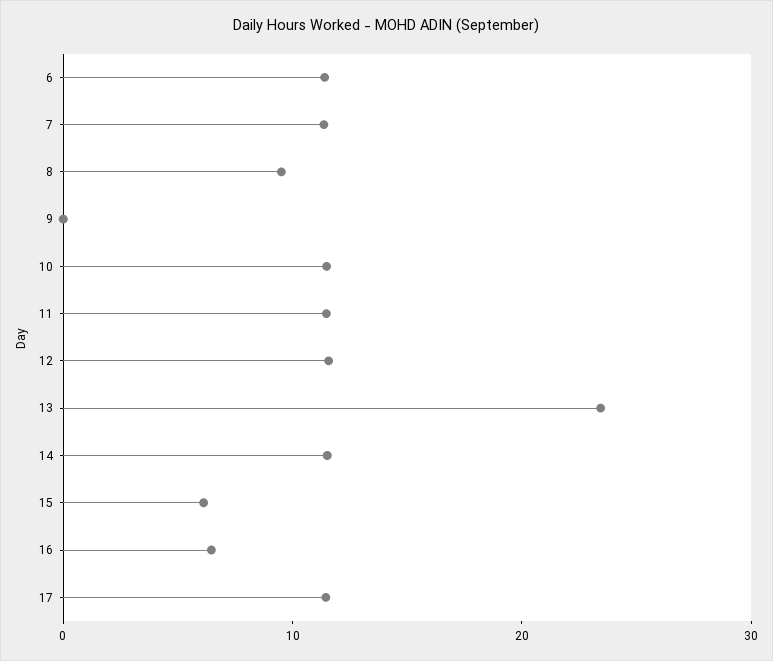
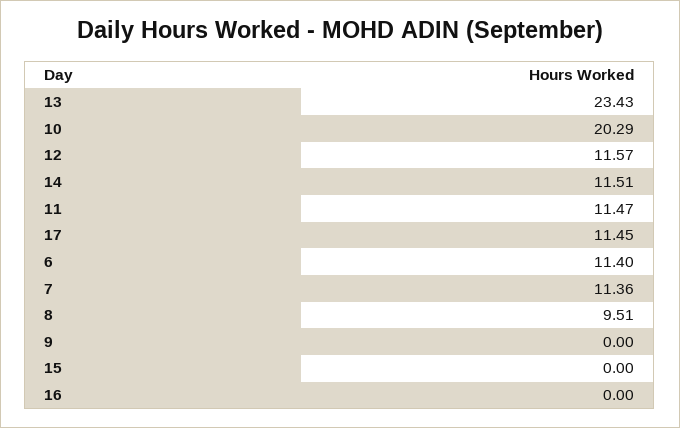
10: 12 -> 20.29
15: 6 -> 0
16: 6 -> 0

